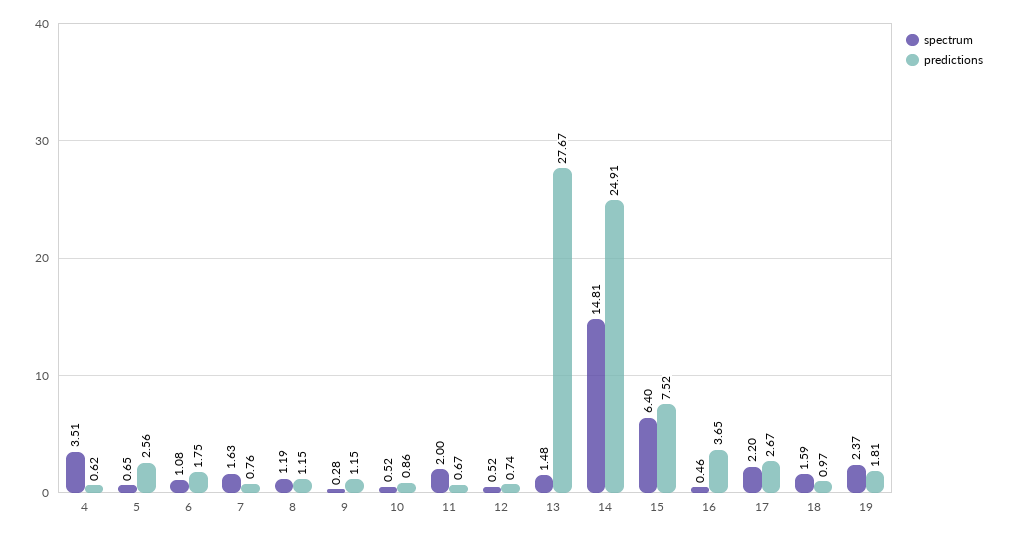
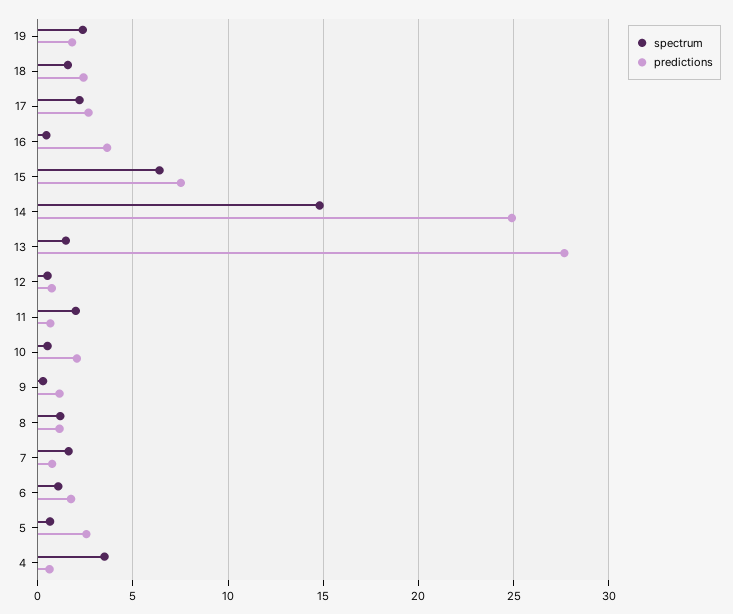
predictions, 10: 0.86 -> 2
predictions, 18: 0.97 -> 2.5

